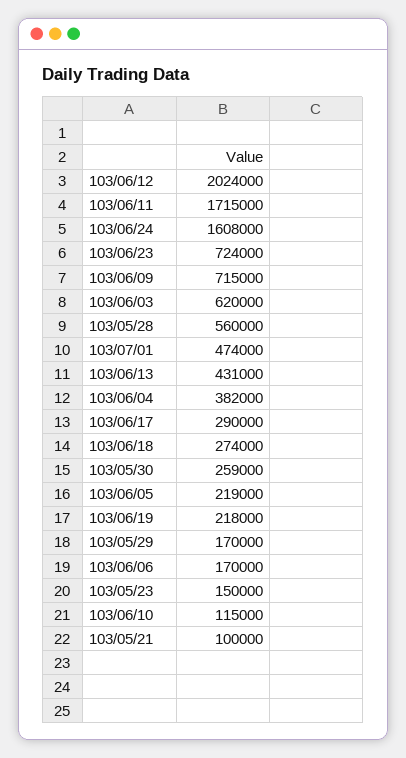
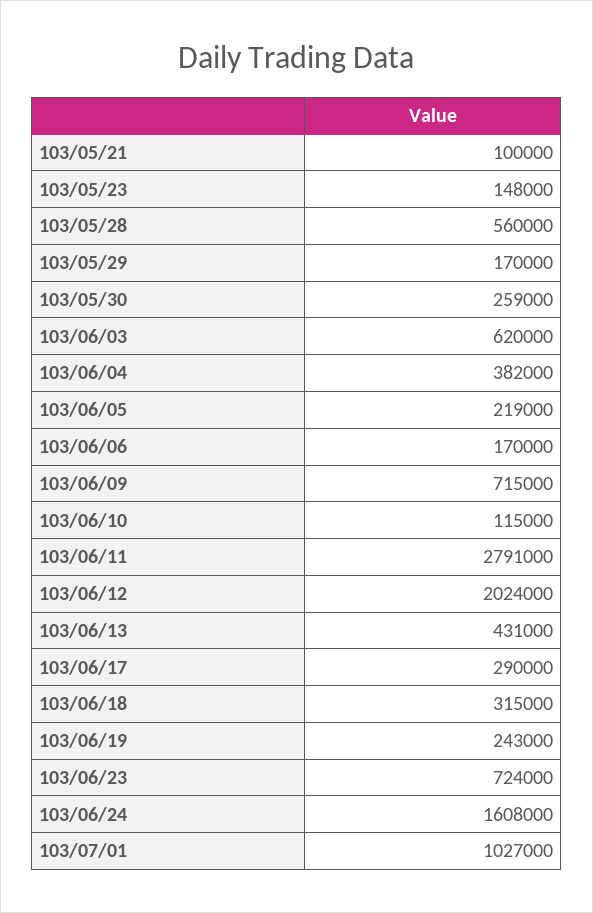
103/06/11: 1715000 -> 2791000
103/07/01: 474000 -> 1027000
103/06/18: 274000 -> 315000
103/06/19: 218000 -> 243000
103/05/23: 150000 -> 148000

